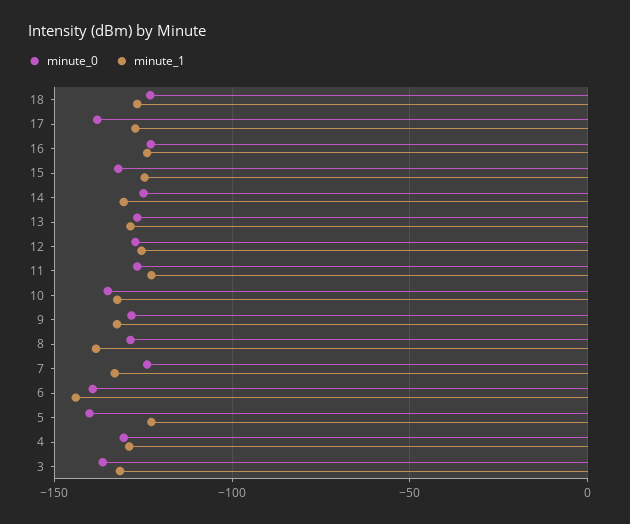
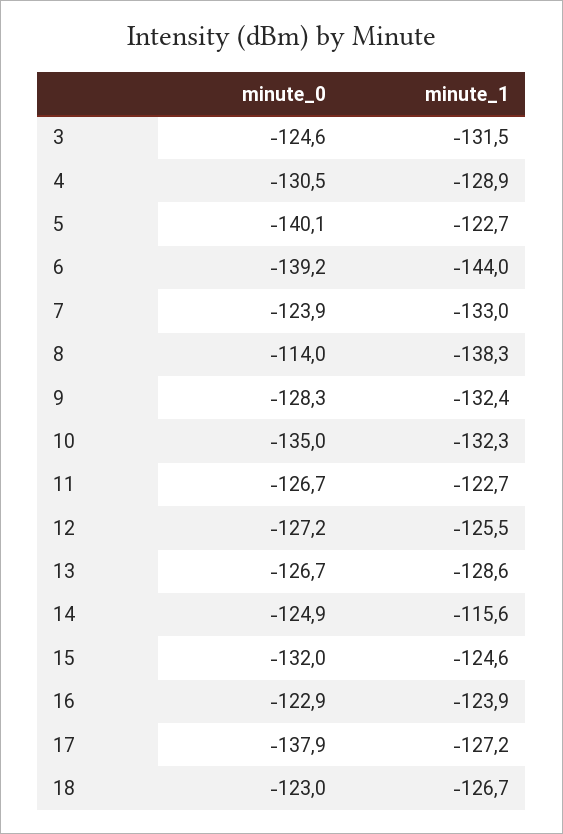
minute_1, 14: -130 -> -115.6
minute_0, 8: -130 -> -114
minute_0, 3: -135 -> -124.6

